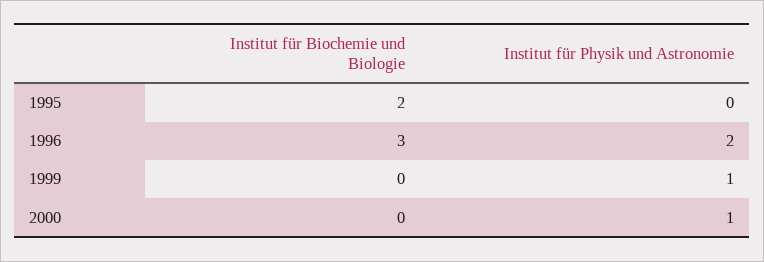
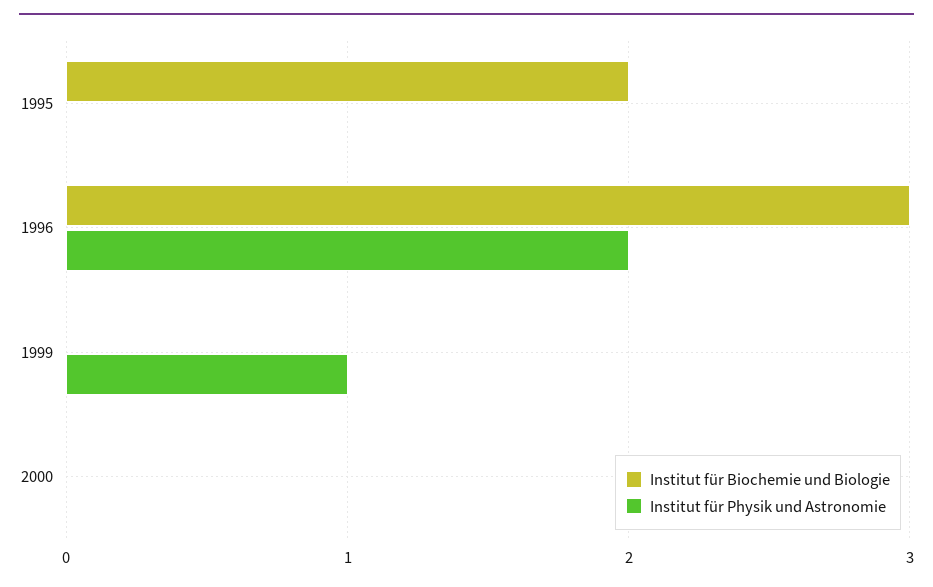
Institut für Physik und Astronomie, 2000: 1 -> 0

